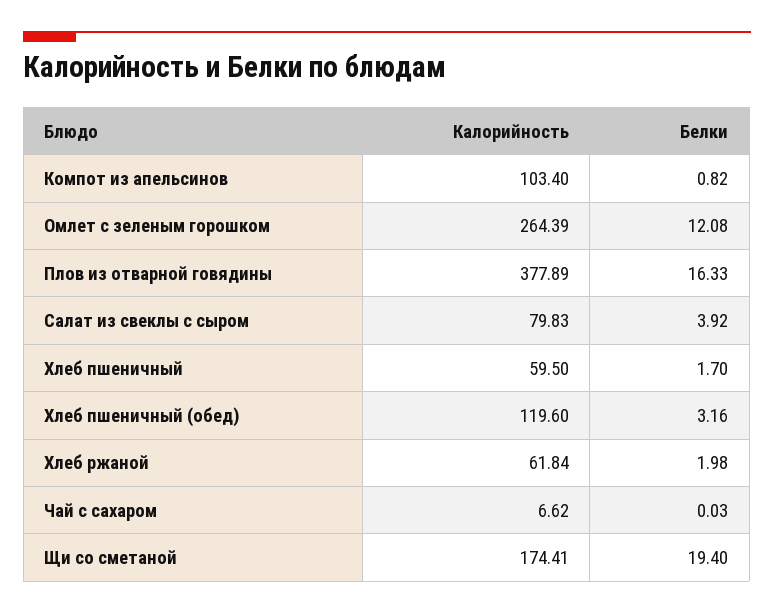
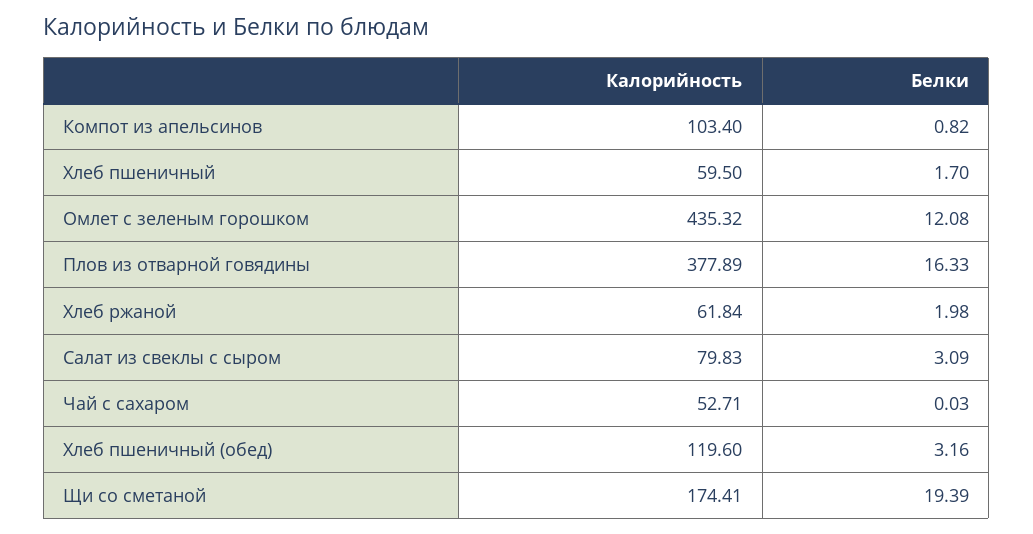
Калорийность, Омлет с зеленым горошком: 264.39 -> 435.32
Белки, Салат из свеклы с сыром: 3.92 -> 3.09
Калорийность, Чай с сахаром: 6.62 -> 52.71
Белки, Щи со сметаной: 19.4 -> 19.39

